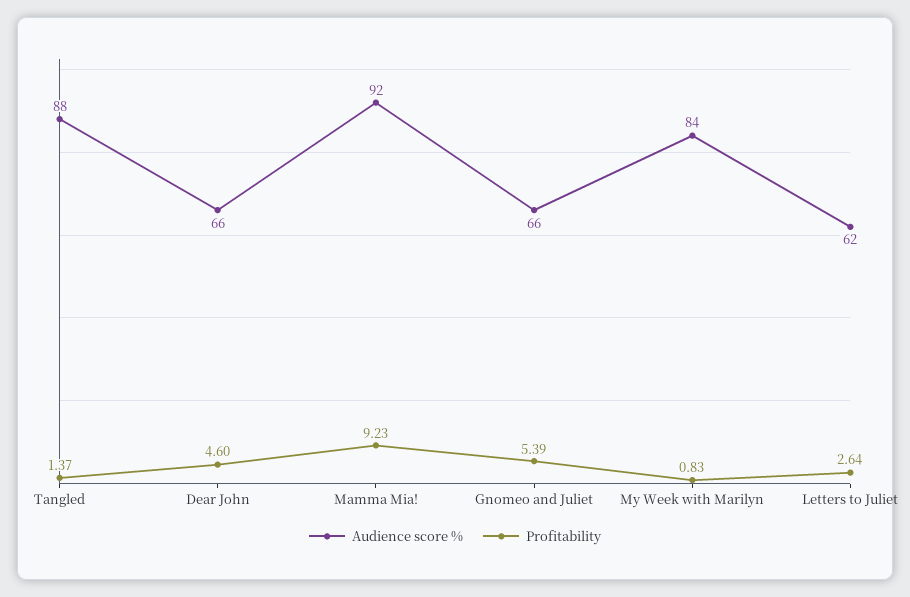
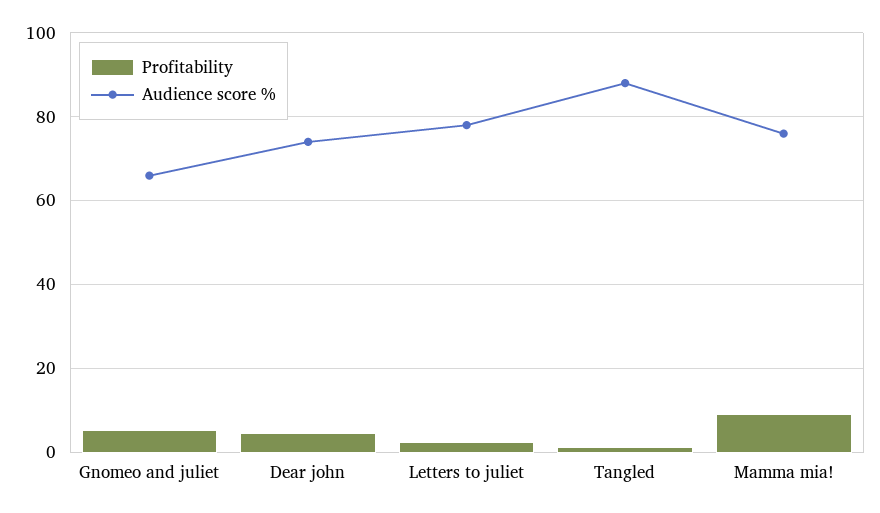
Audience score %, Dear John: 66 -> 74
Audience score %, Mamma Mia!: 92 -> 76
Audience score %, My Week with Marilyn: 84 -> none
Profitability, My Week with Marilyn: 0.83 -> none
Audience score %, Letters to Juliet: 62 -> 78

